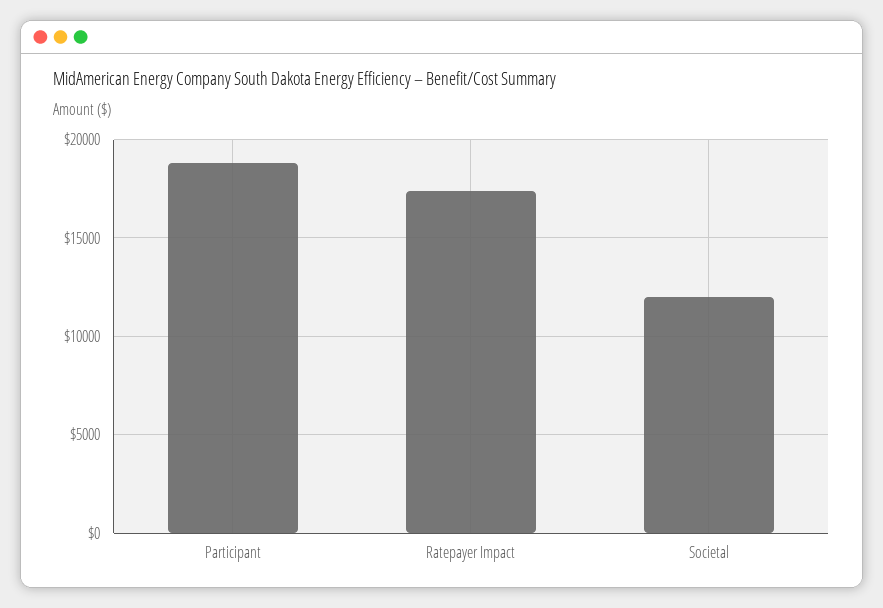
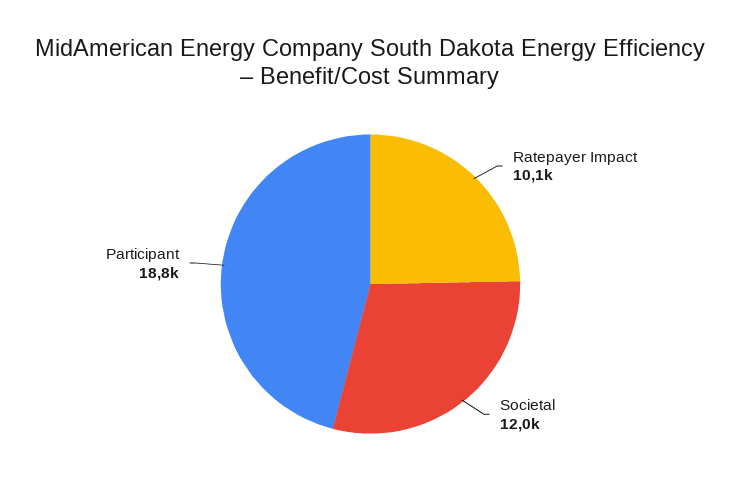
Ratepayer Impact: 17500 -> 10100

